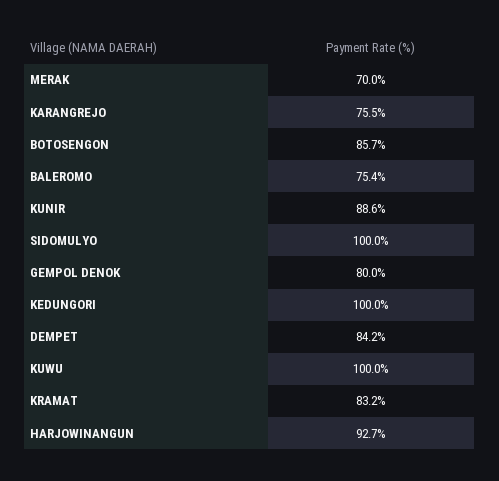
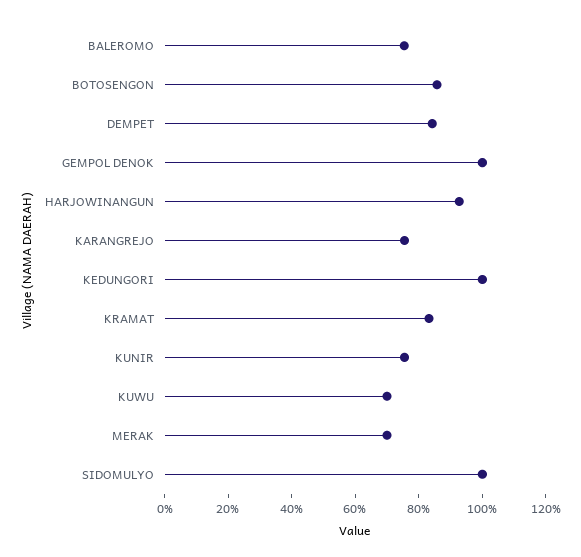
KUNIR: 88.6 -> 75
GEMPOL DENOK: 80 -> 100
KUWU: 100 -> 70

